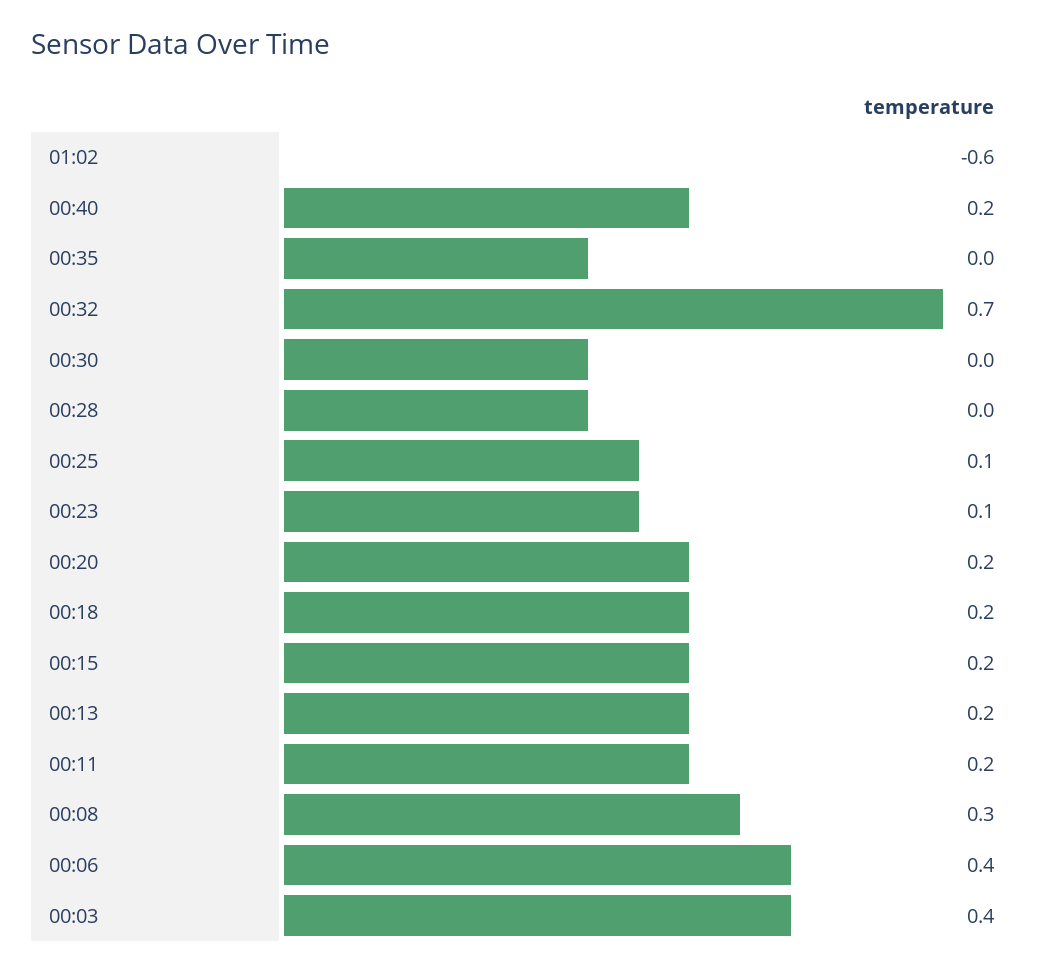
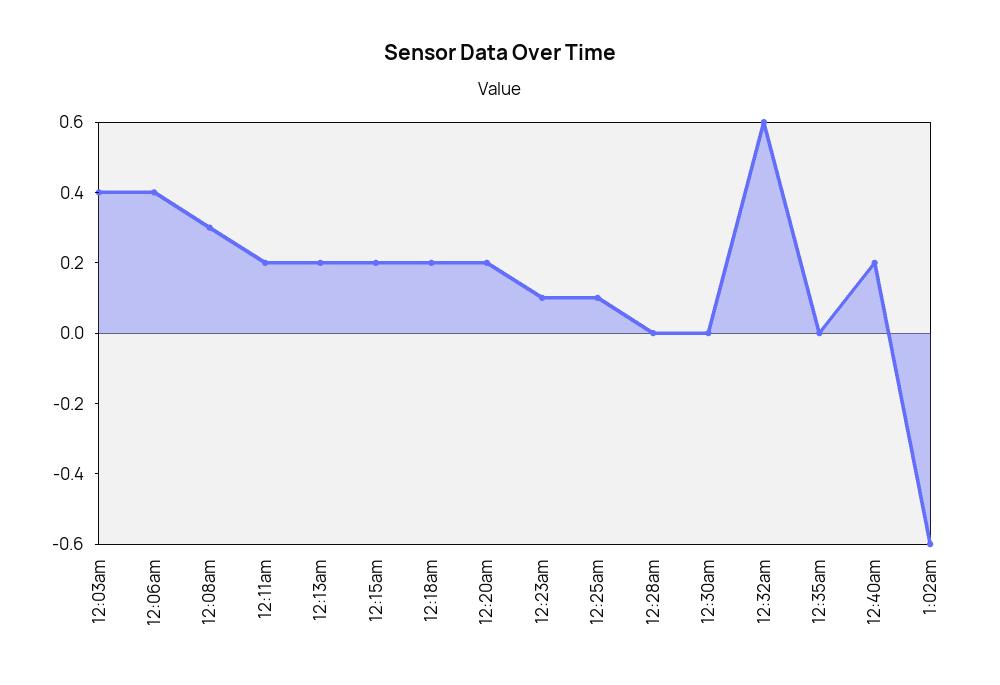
00:32: 0.7 -> 0.6

